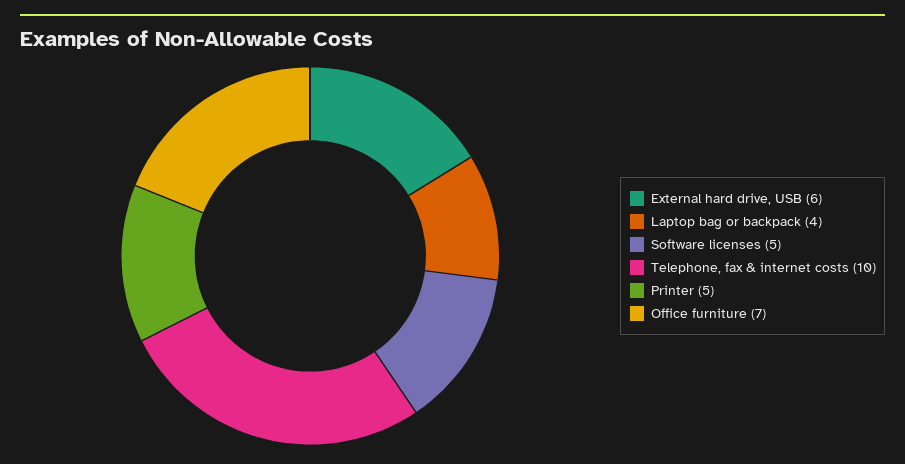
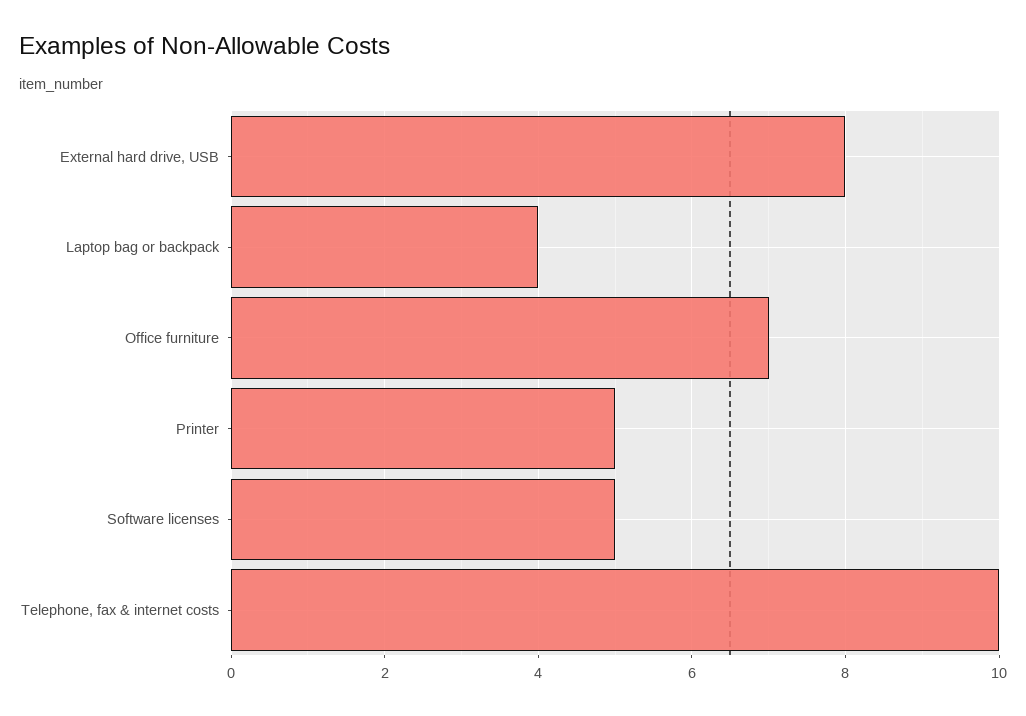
External hard drive, USB: 6 -> 8

